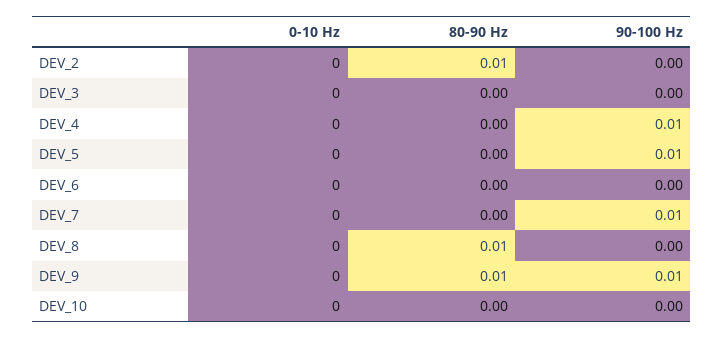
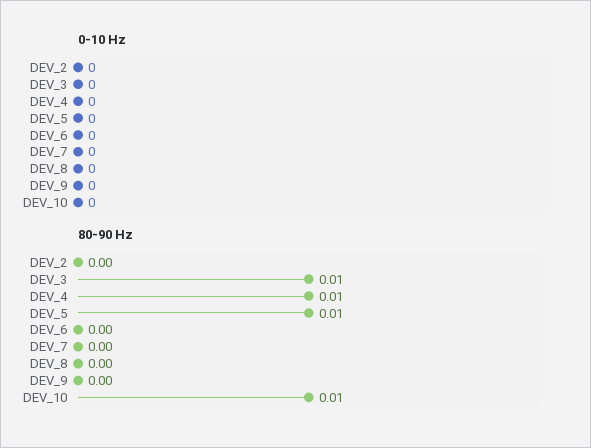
80-90 Hz, DEV_2: 0.01 -> 0
90-100 Hz, DEV_2: 0 -> none
80-90 Hz, DEV_3: 0 -> 0.01
90-100 Hz, DEV_3: 0 -> none
80-90 Hz, DEV_4: 0 -> 0.01
90-100 Hz, DEV_4: 0.01 -> none
80-90 Hz, DEV_5: 0 -> 0.01
90-100 Hz, DEV_5: 0.01 -> none
90-100 Hz, DEV_6: 0 -> none
90-100 Hz, DEV_7: 0.01 -> none
80-90 Hz, DEV_8: 0.01 -> 0
90-100 Hz, DEV_8: 0 -> none
80-90 Hz, DEV_9: 0.01 -> 0
90-100 Hz, DEV_9: 0.01 -> none
80-90 Hz, DEV_10: 0 -> 0.01
90-100 Hz, DEV_10: 0 -> none

